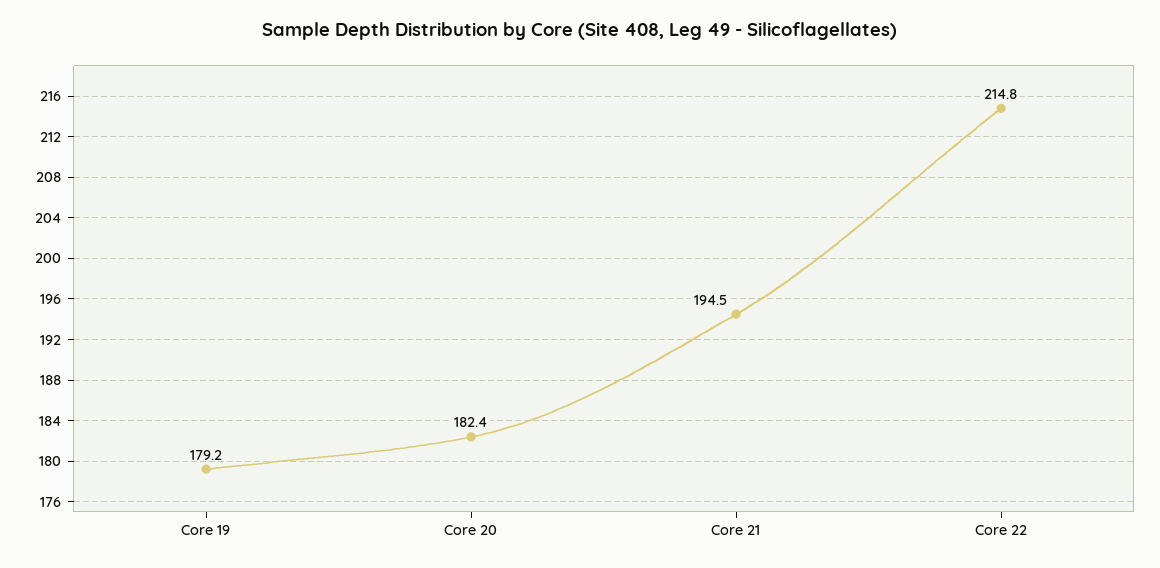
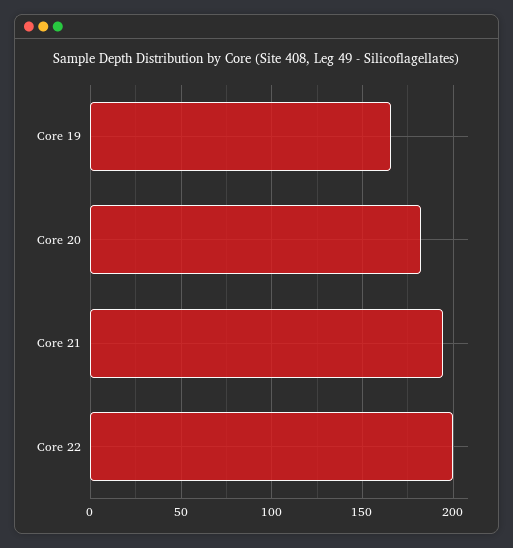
Core 19: 179.2 -> 165
Core 22: 214.8 -> 200

